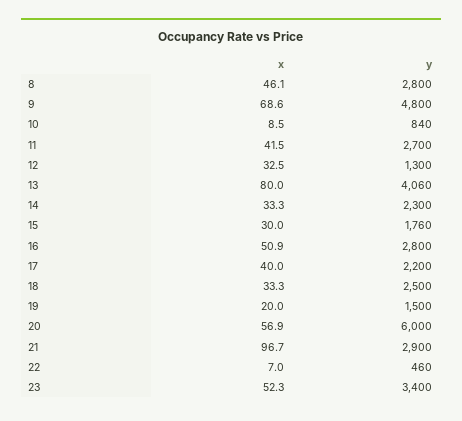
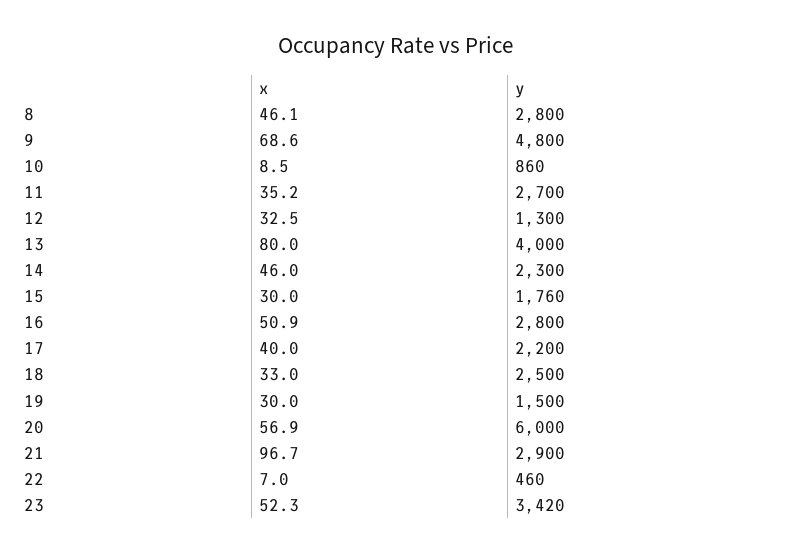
y, 10: 840 -> 860
x, 11: 41.5 -> 35.2
y, 13: 4060 -> 4000
x, 14: 33.3 -> 46
x, 18: 33.3 -> 33
x, 19: 20 -> 30
y, 23: 3400 -> 3420

